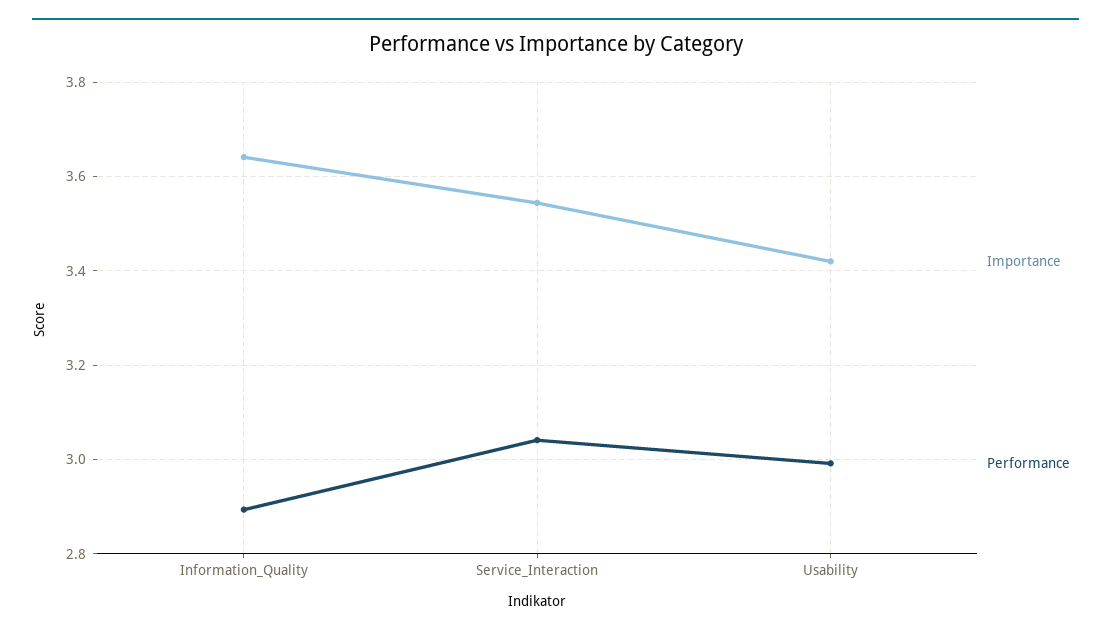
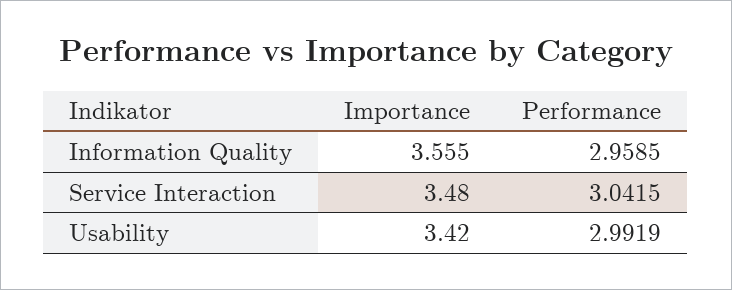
Importance, Information_Quality: 3.64 -> 3.555
Performance, Information_Quality: 2.9 -> 2.9585
Importance, Service_Interaction: 3.54 -> 3.48

